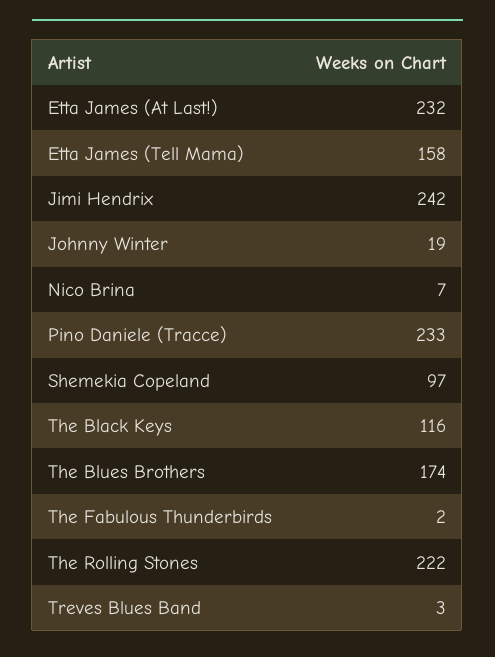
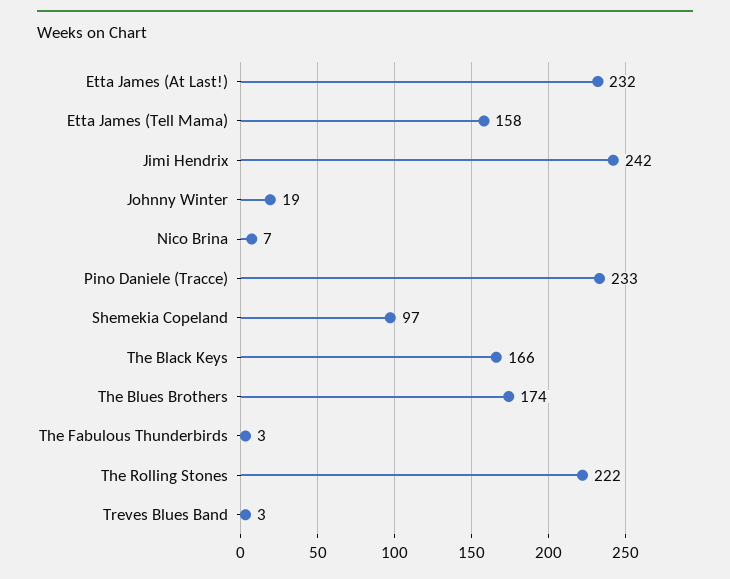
The Black Keys: 116 -> 166
The Fabulous Thunderbirds: 2 -> 3

